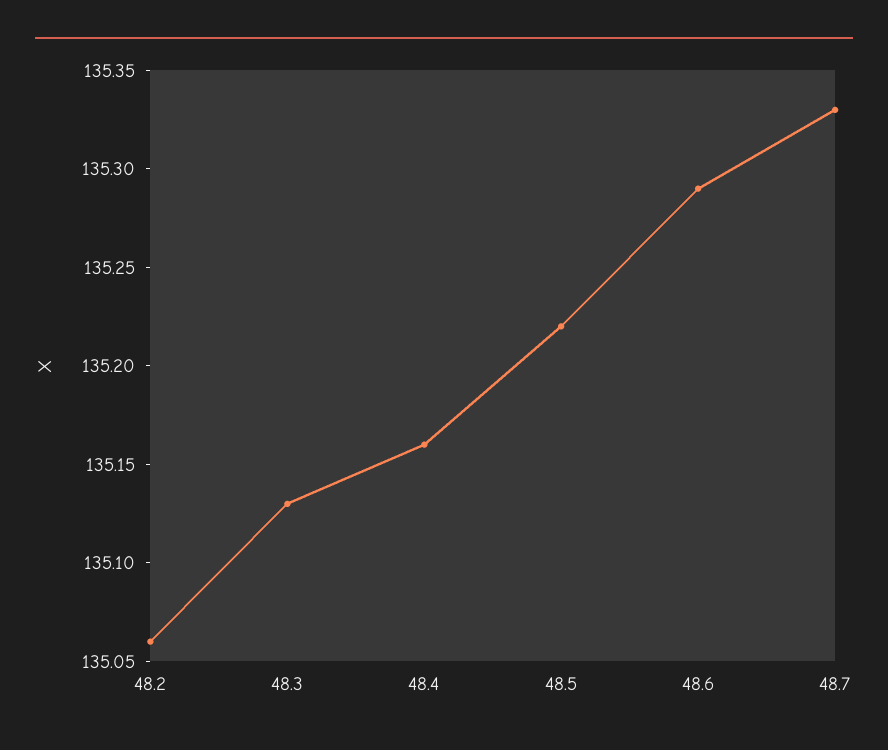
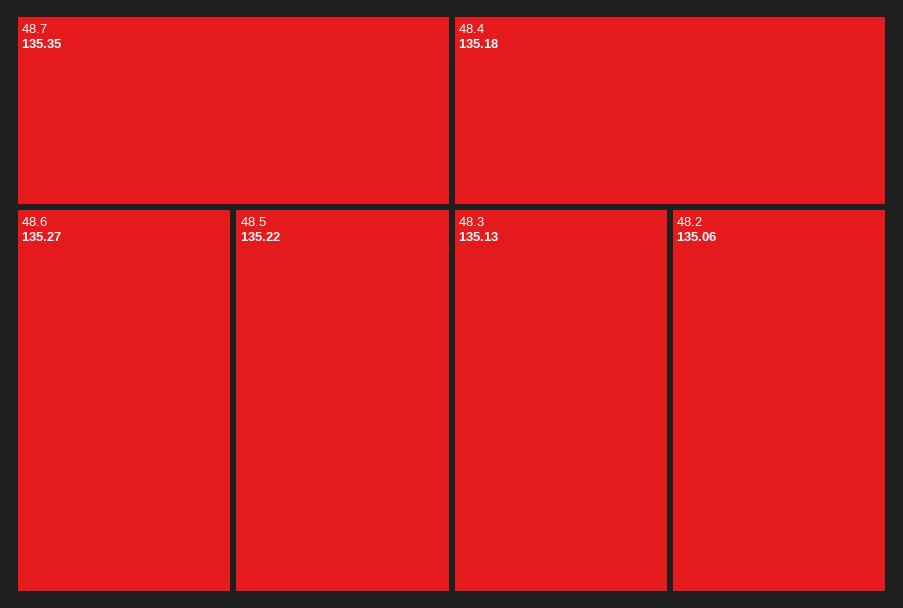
48.4: 135.16 -> 135.18
48.6: 135.29 -> 135.27
48.7: 135.33 -> 135.35

